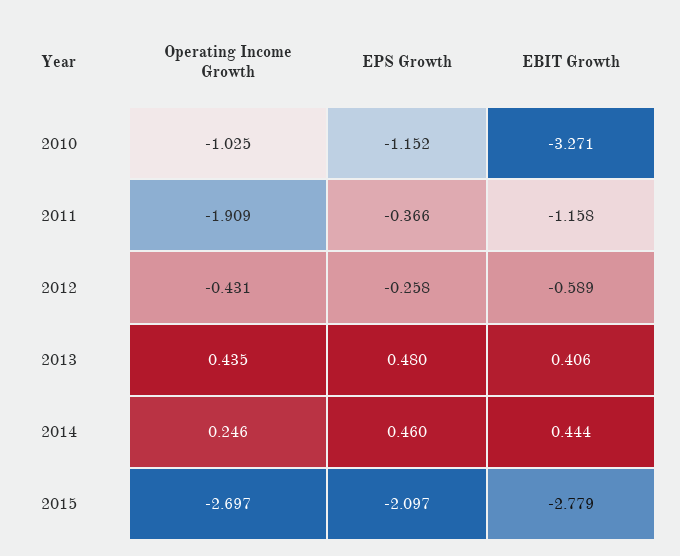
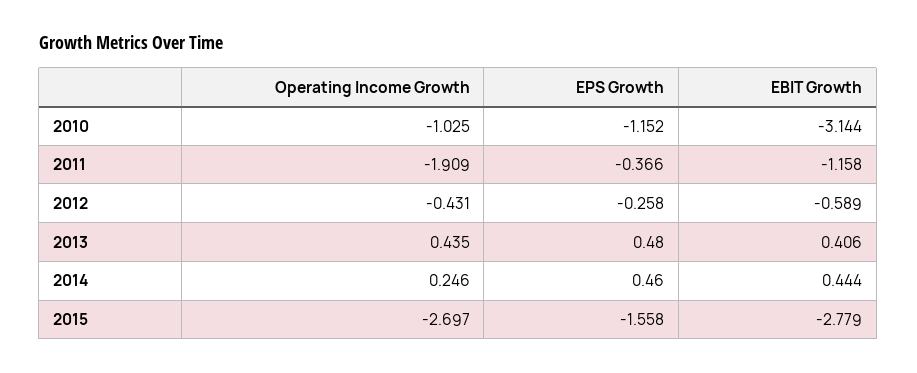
EBIT Growth, 2010: -3.271 -> -3.144
EPS Growth, 2015: -2.097 -> -1.558

